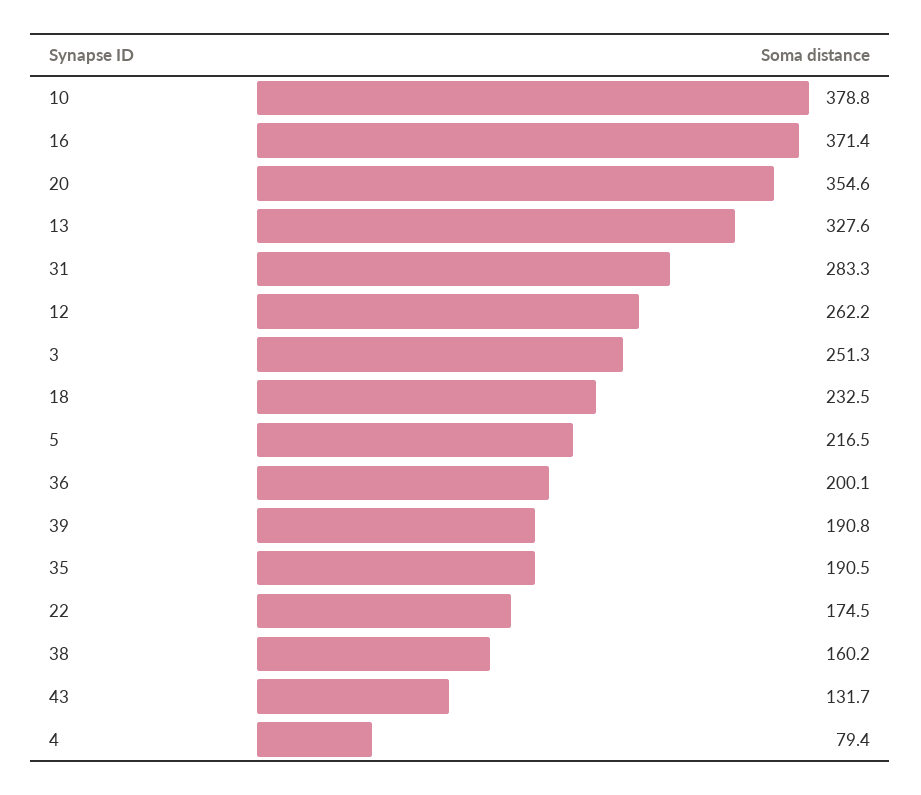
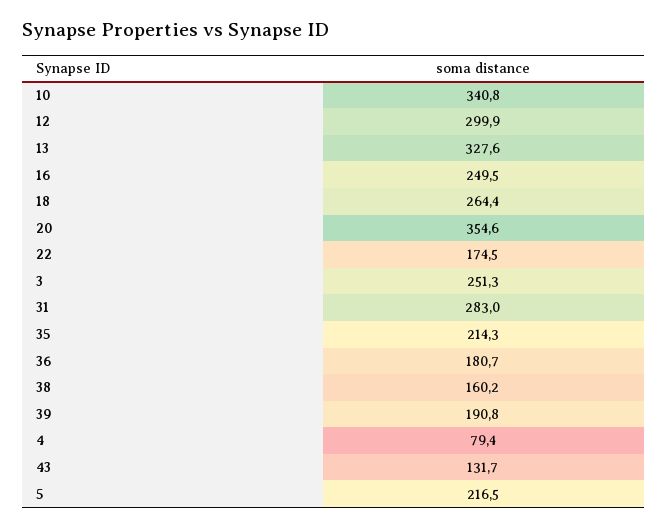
10: 378.8 -> 340.8
16: 371.4 -> 249.5
31: 283.3 -> 283
12: 262.2 -> 299.9
18: 232.5 -> 264.4
36: 200.1 -> 180.7
35: 190.5 -> 214.3

